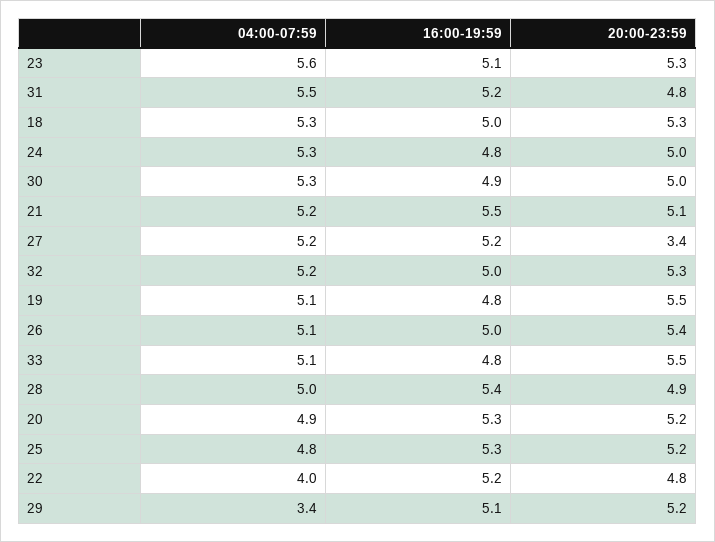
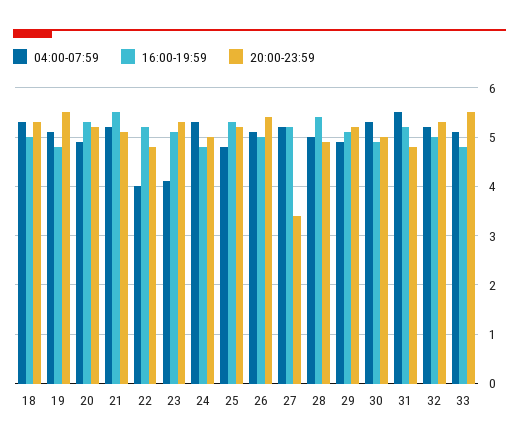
04:00-07:59, 23: 5.6 -> 4
04:00-07:59, 29: 3.4 -> 5

